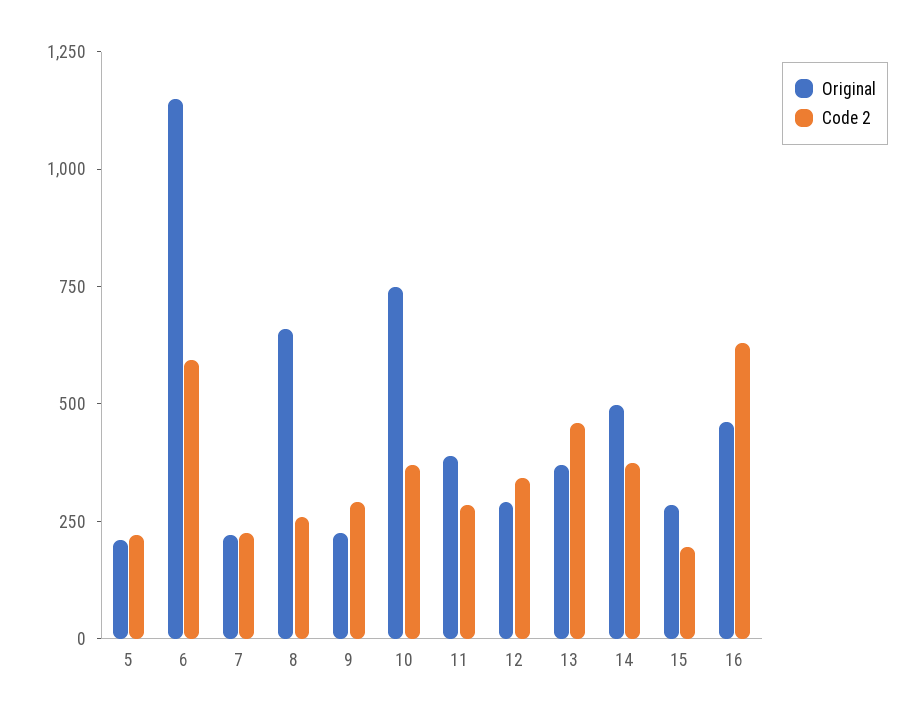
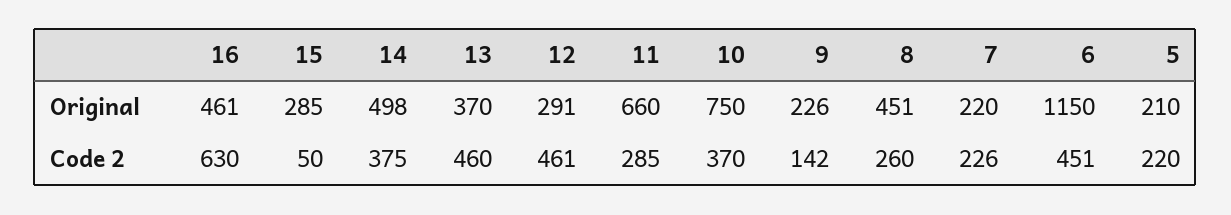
Code 2, 6: 600 -> 451
Original, 8: 650 -> 451
Code 2, 9: 300 -> 142
Original, 11: 400 -> 660
Code 2, 12: 350 -> 461
Code 2, 15: 200 -> 50

